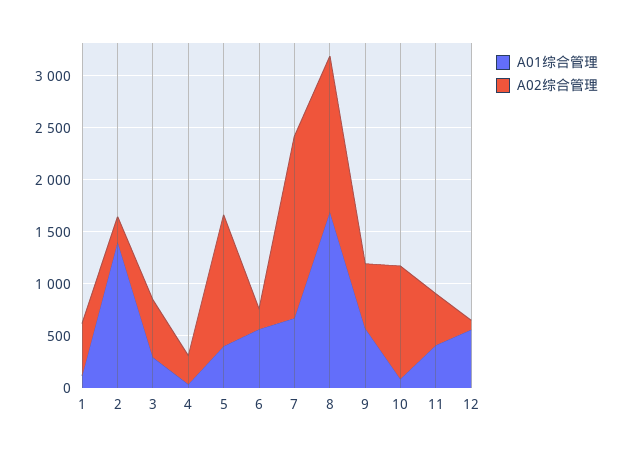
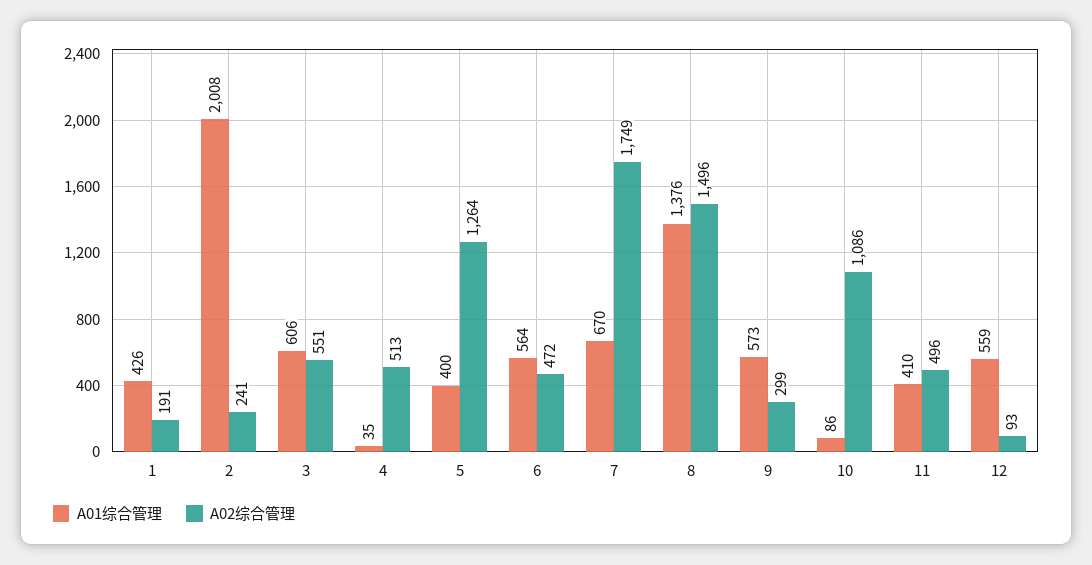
A01综合管理, 1: 100 -> 426
A02综合管理, 1: 500 -> 191
A01综合管理, 2: 1400 -> 2008
A01综合管理, 3: 300 -> 606
A02综合管理, 4: 300 -> 513
A02综合管理, 6: 200 -> 472
A01综合管理, 8: 1700 -> 1376
A02综合管理, 9: 600 -> 299

